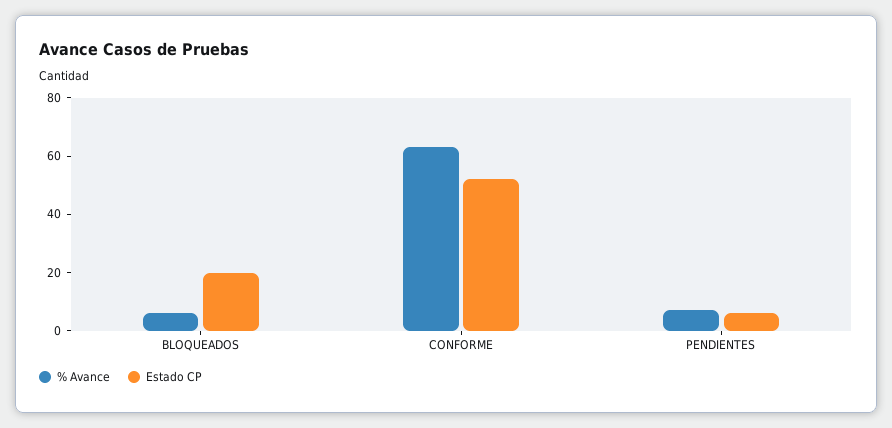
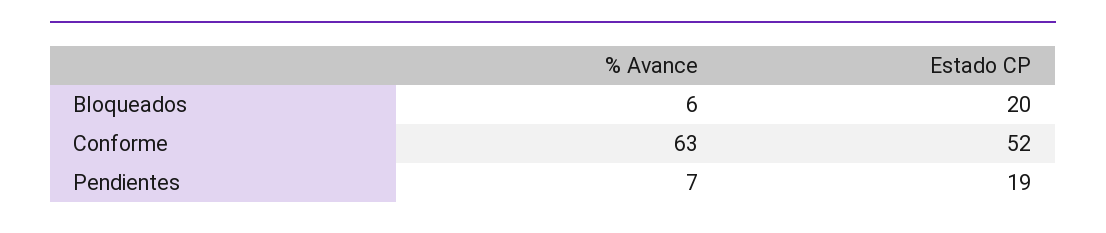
Estado CP, PENDIENTES: 5 -> 19

